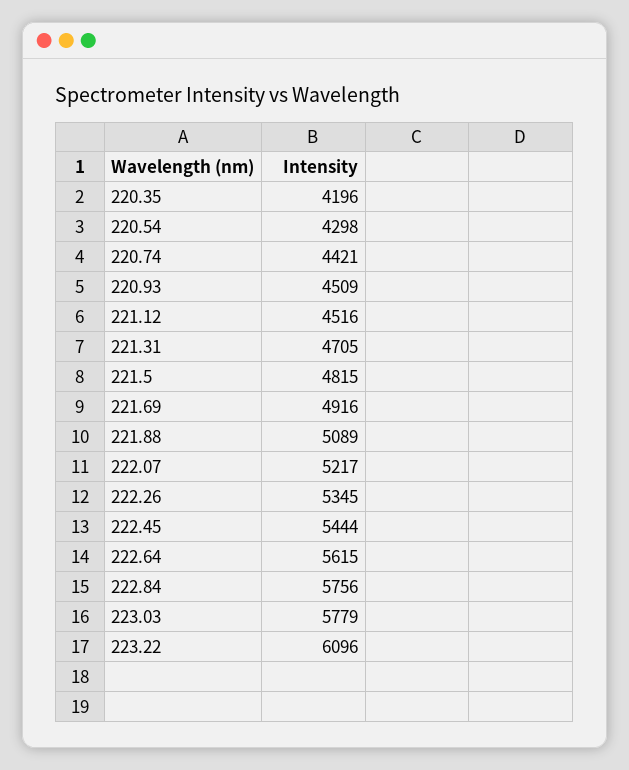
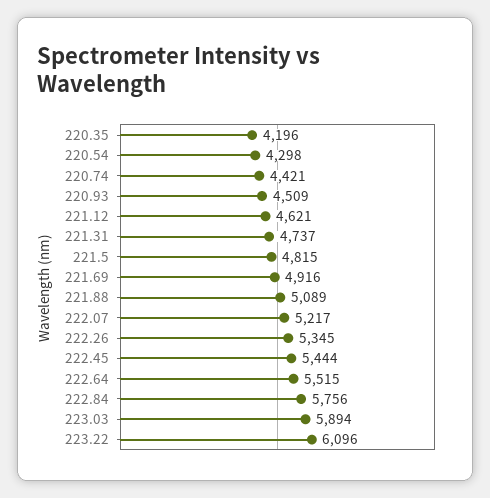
221.12: 4516 -> 4621
221.31: 4705 -> 4737
222.64: 5615 -> 5515
223.03: 5779 -> 5894

